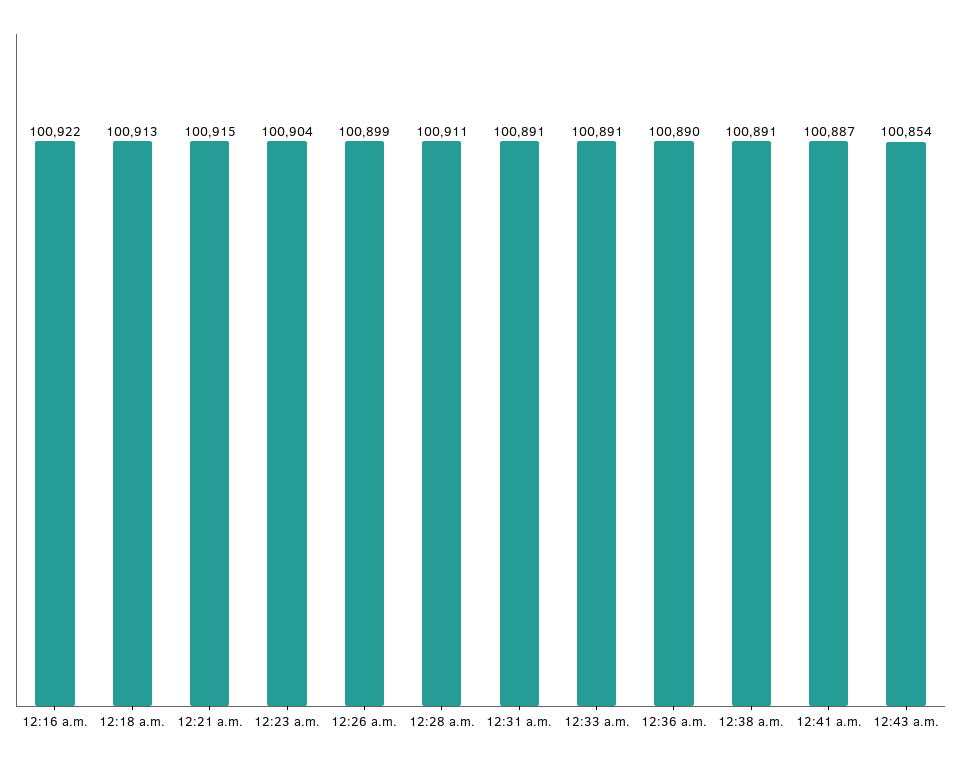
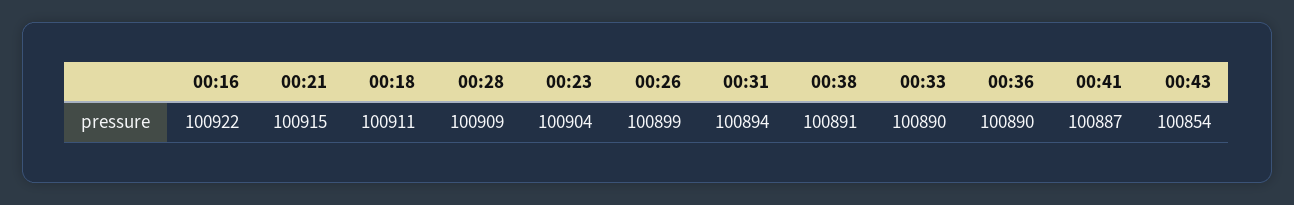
12:18 a.m.: 100913 -> 100911
12:28 a.m.: 100911 -> 100909
12:31 a.m.: 100891 -> 100894
12:33 a.m.: 100891 -> 100890

